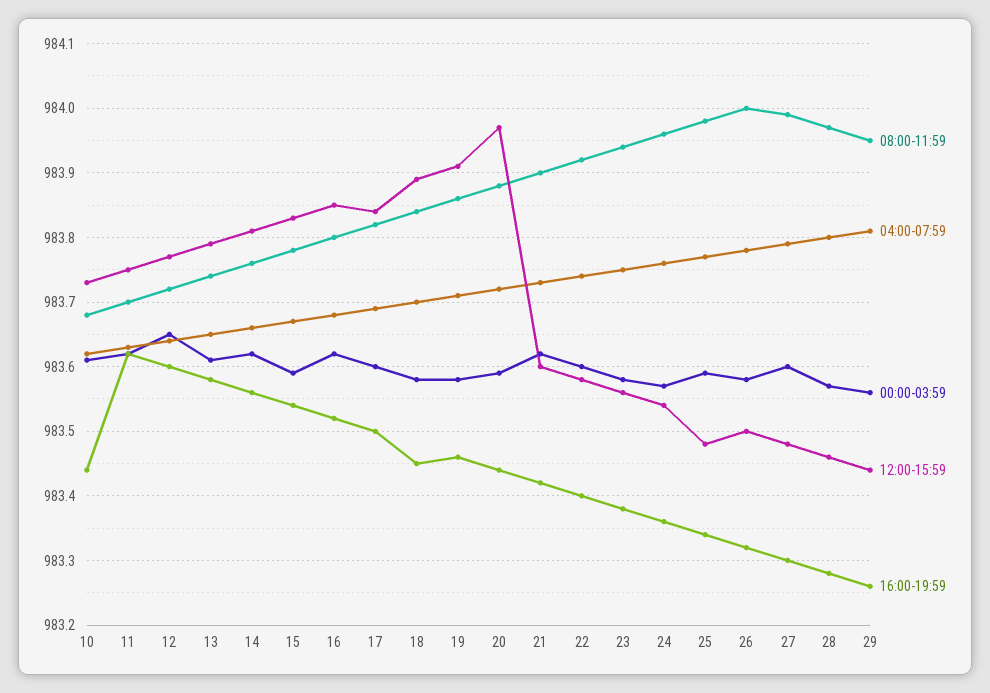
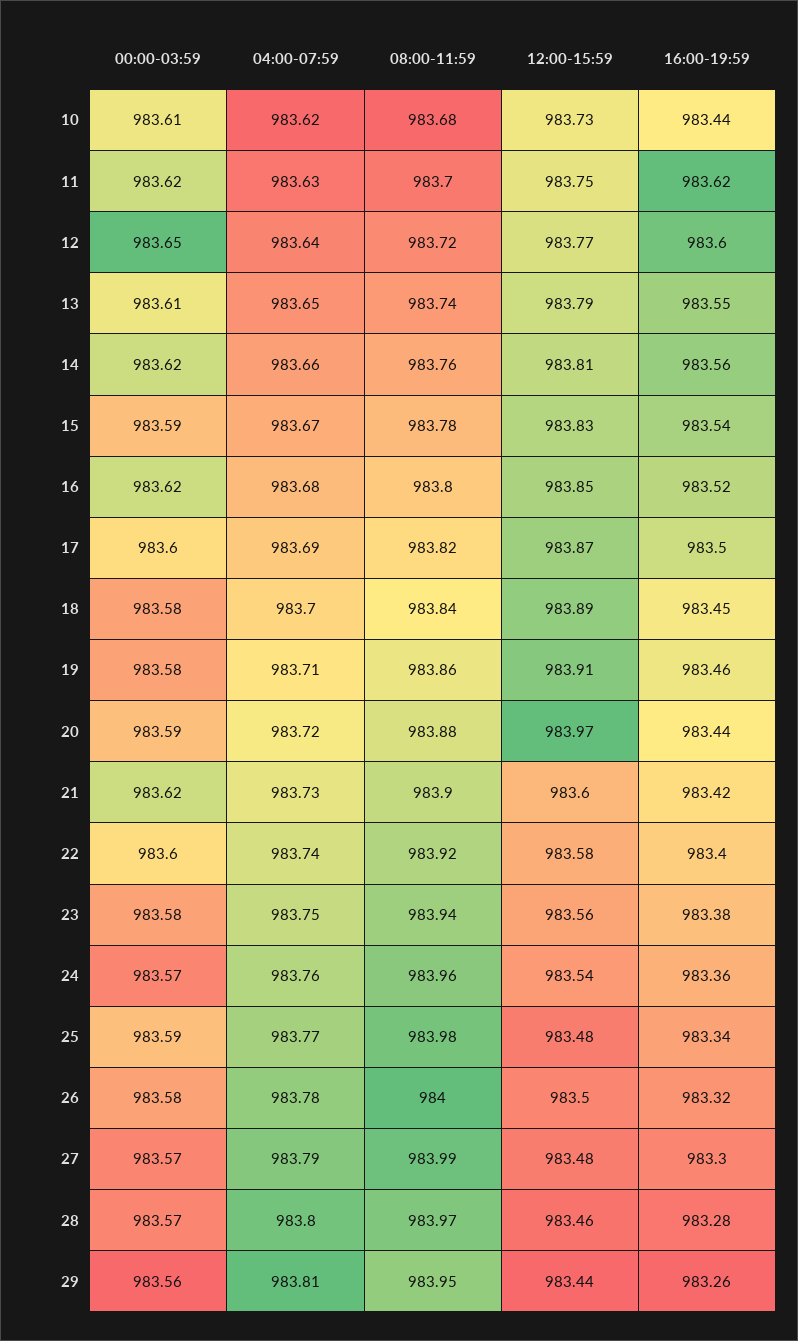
16:00-19:59, 13: 983.58 -> 983.55
12:00-15:59, 17: 983.84 -> 983.87
00:00-03:59, 27: 983.6 -> 983.57

